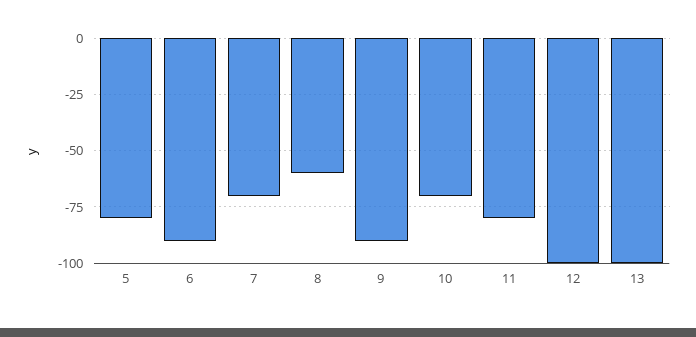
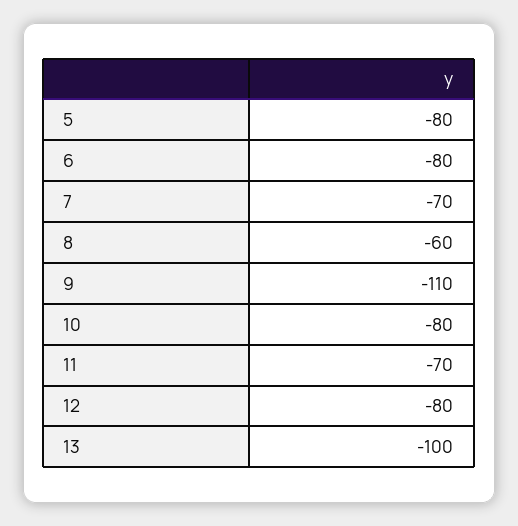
6: -90 -> -80
9: -90 -> -110
10: -70 -> -80
11: -80 -> -70
12: -100 -> -80

